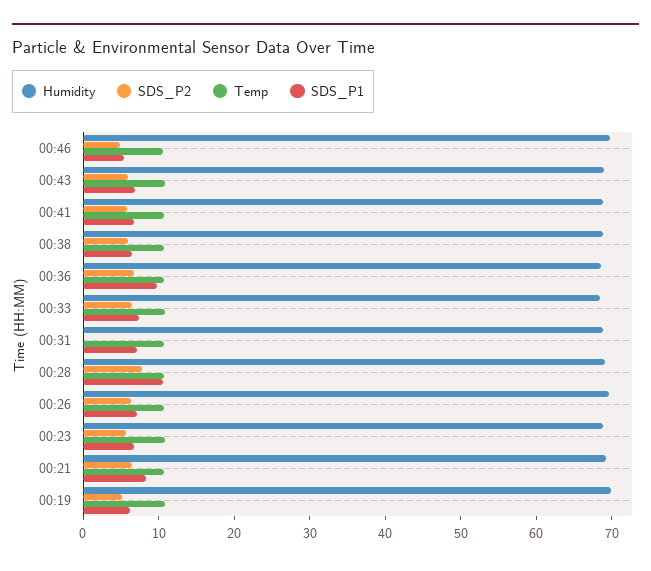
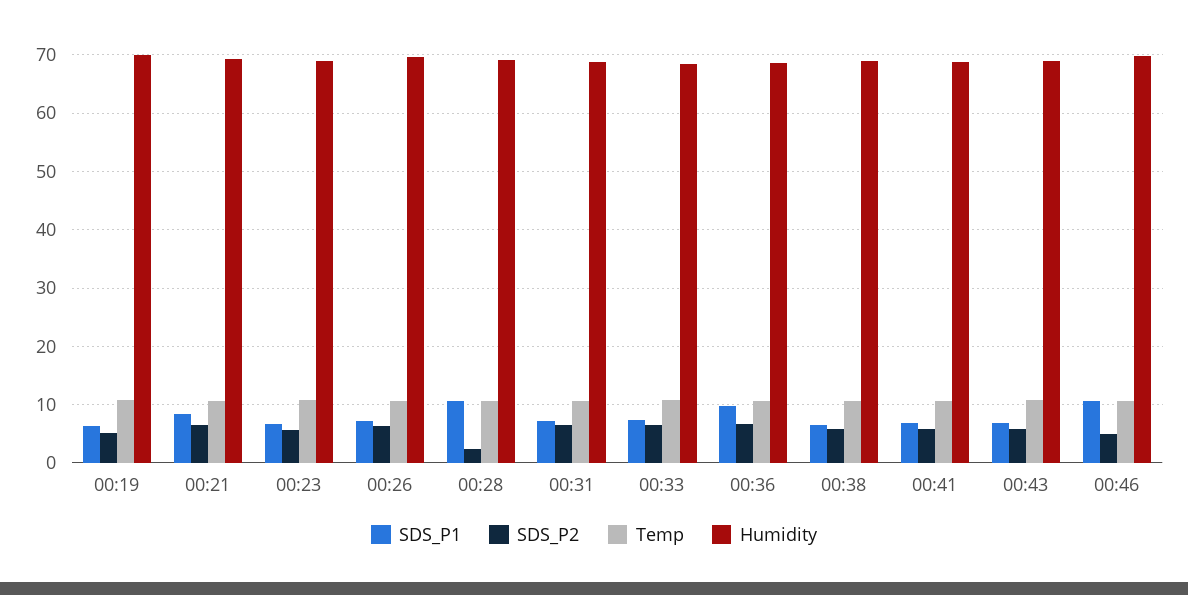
SDS_P1, 00:46: 6 -> 10
SDS_P2, 00:31: 0 -> 6
SDS_P2, 00:28: 8 -> 2

